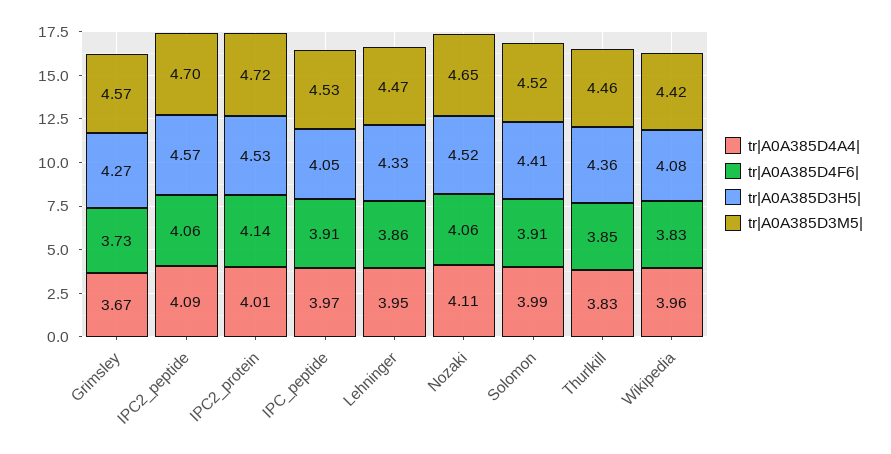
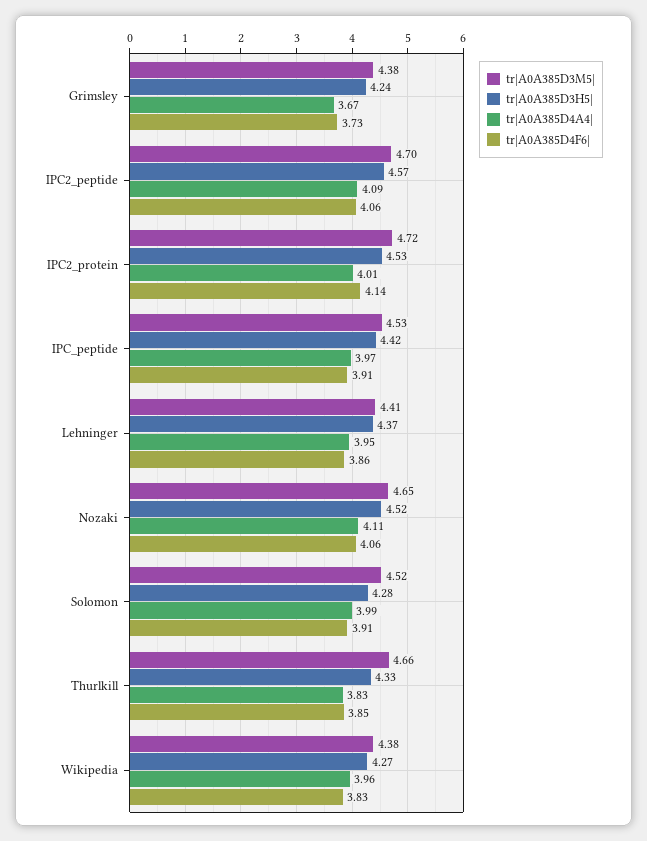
tr|A0A385D3H5|, Grimsley: 4.27 -> 4.24
tr|A0A385D3M5|, Grimsley: 4.57 -> 4.38
tr|A0A385D3H5|, IPC_peptide: 4.05 -> 4.42
tr|A0A385D3H5|, Lehninger: 4.33 -> 4.37
tr|A0A385D3M5|, Lehninger: 4.47 -> 4.41
tr|A0A385D3H5|, Solomon: 4.41 -> 4.28
tr|A0A385D3H5|, Thurlkill: 4.36 -> 4.33
tr|A0A385D3M5|, Thurlkill: 4.46 -> 4.66
tr|A0A385D3H5|, Wikipedia: 4.08 -> 4.27
tr|A0A385D3M5|, Wikipedia: 4.42 -> 4.38

